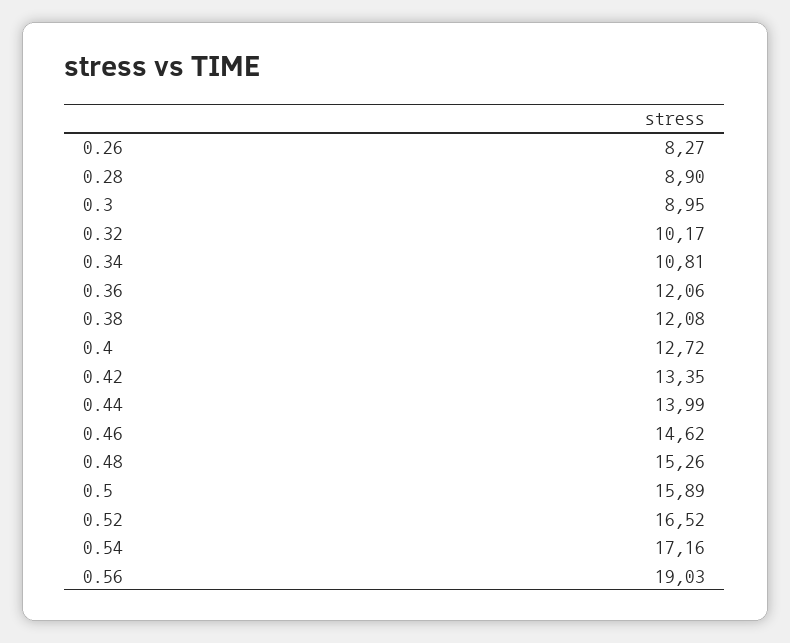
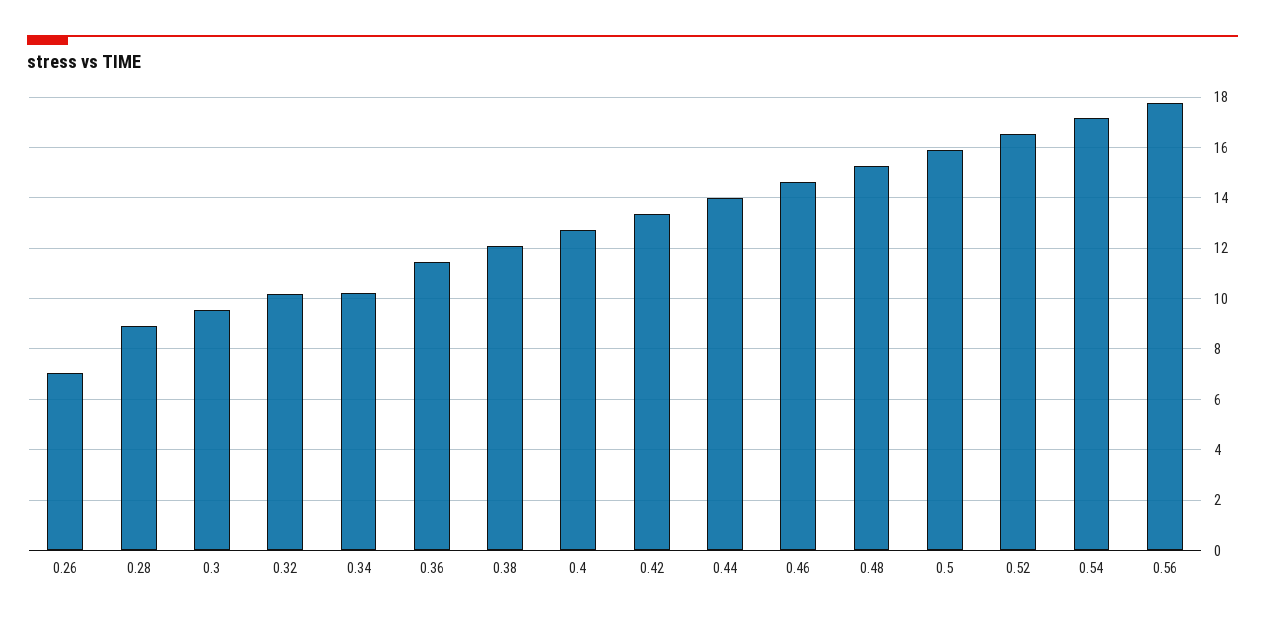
0.26: 8.27 -> 7
0.3: 8.95 -> 9.5
0.34: 10.81 -> 10.25
0.36: 12.06 -> 11.5
0.56: 19.03 -> 17.75

